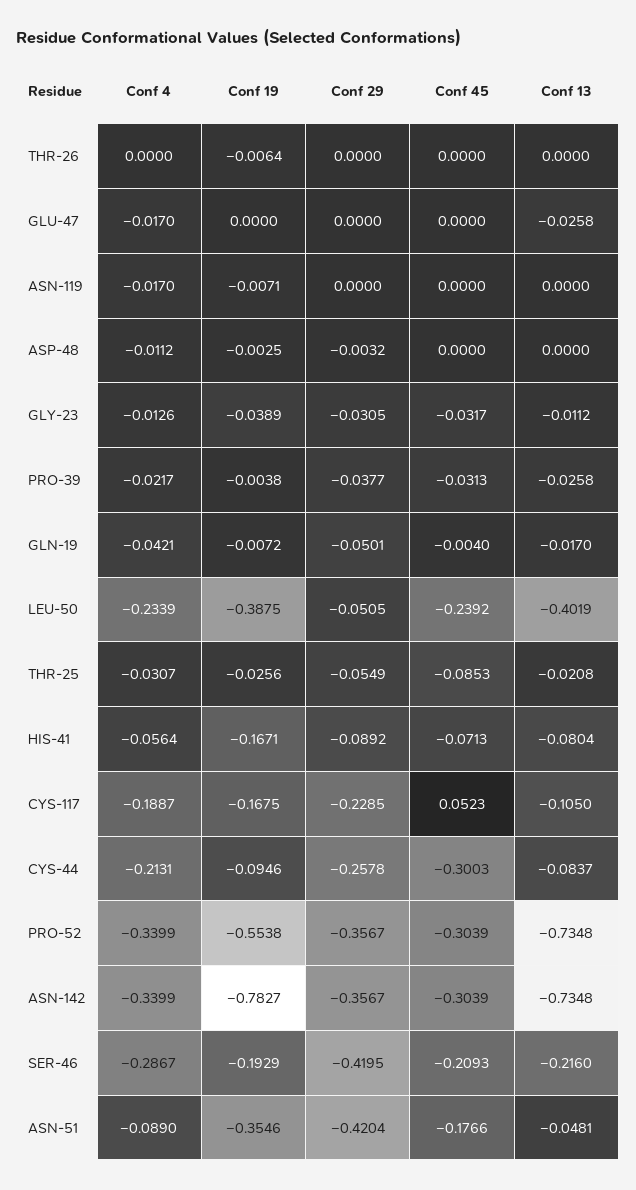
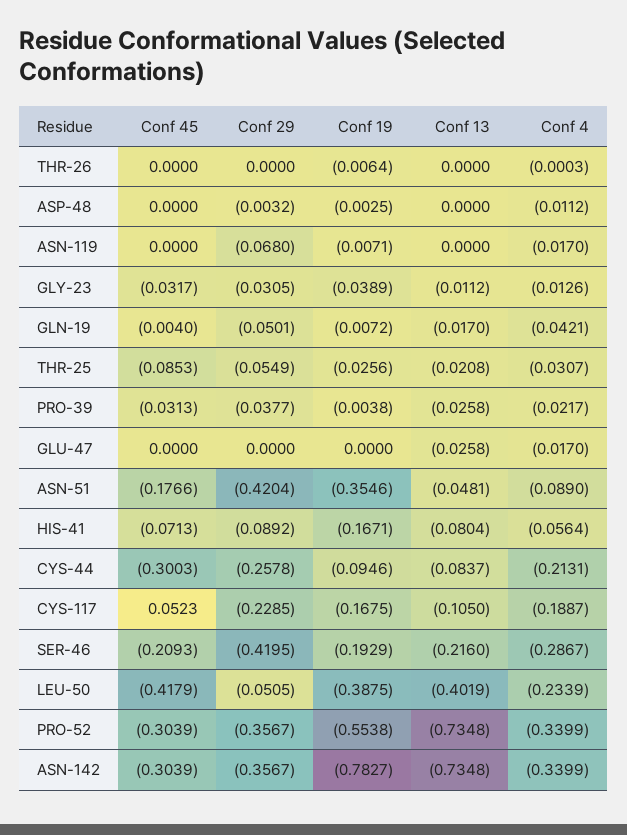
Conf 4, THR-26: 0 -> -0.0003
Conf 29, ASN-119: 0 -> -0.068
Conf 45, LEU-50: -0.2392 -> -0.4179

